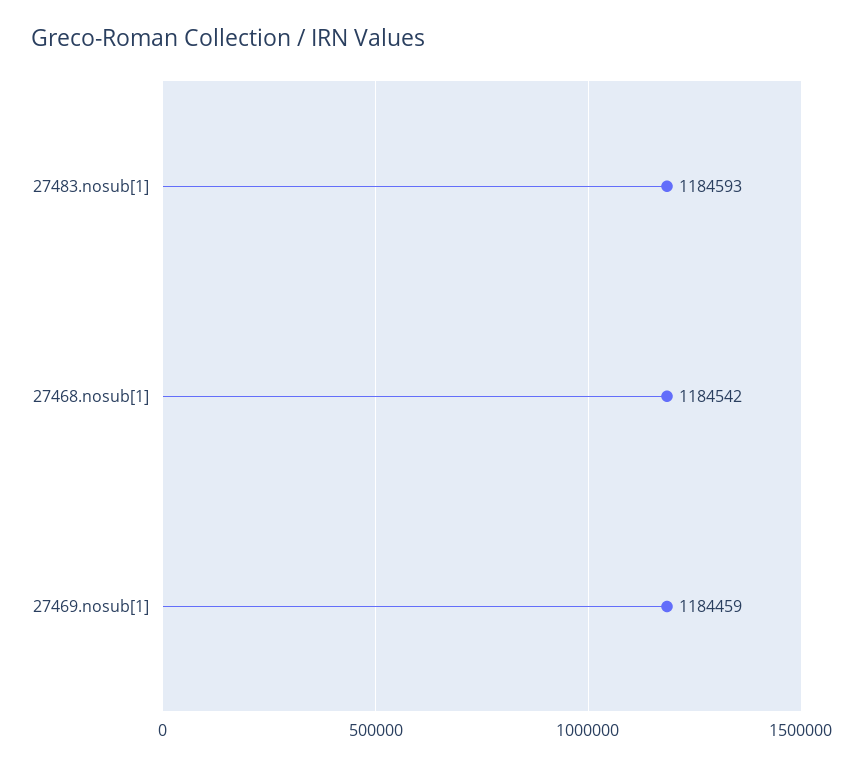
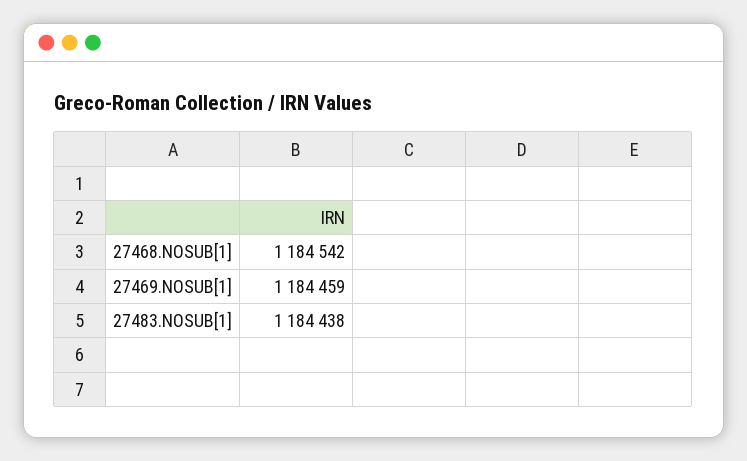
27483.nosub[1]: 1184593 -> 1184438

